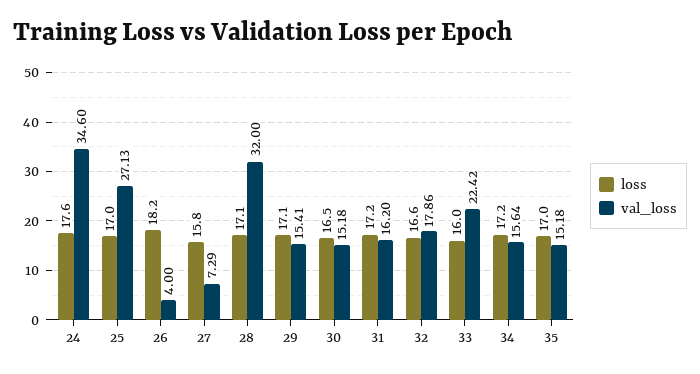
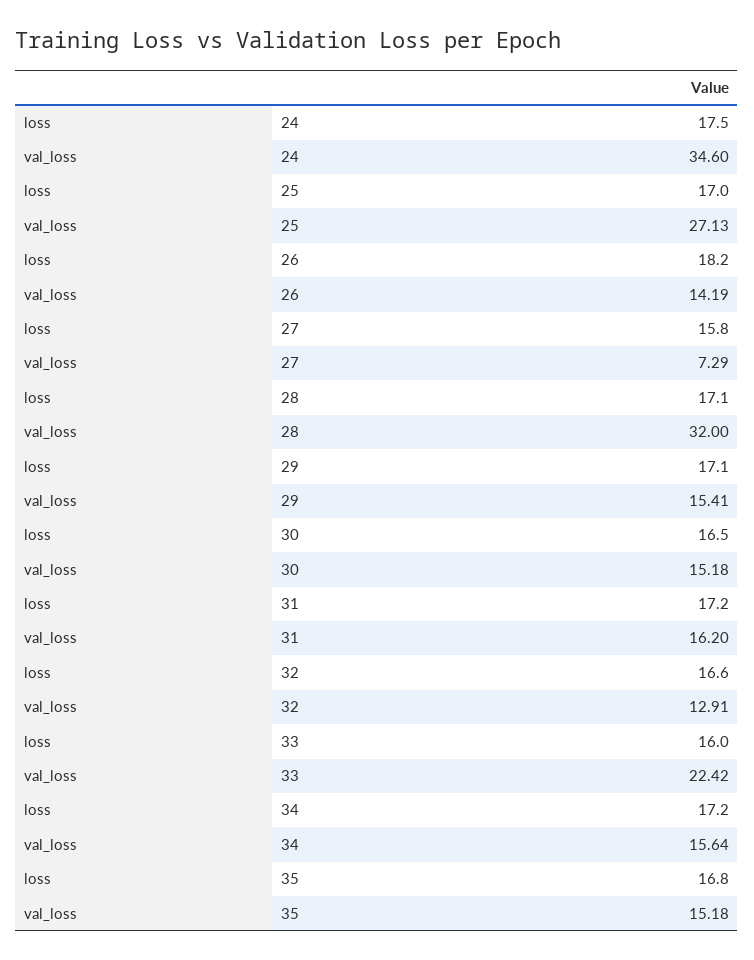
loss, 24: 17.6 -> 17.5
val_loss, 26: 4 -> 14.19
val_loss, 32: 17.86 -> 12.91
loss, 35: 17 -> 16.8

